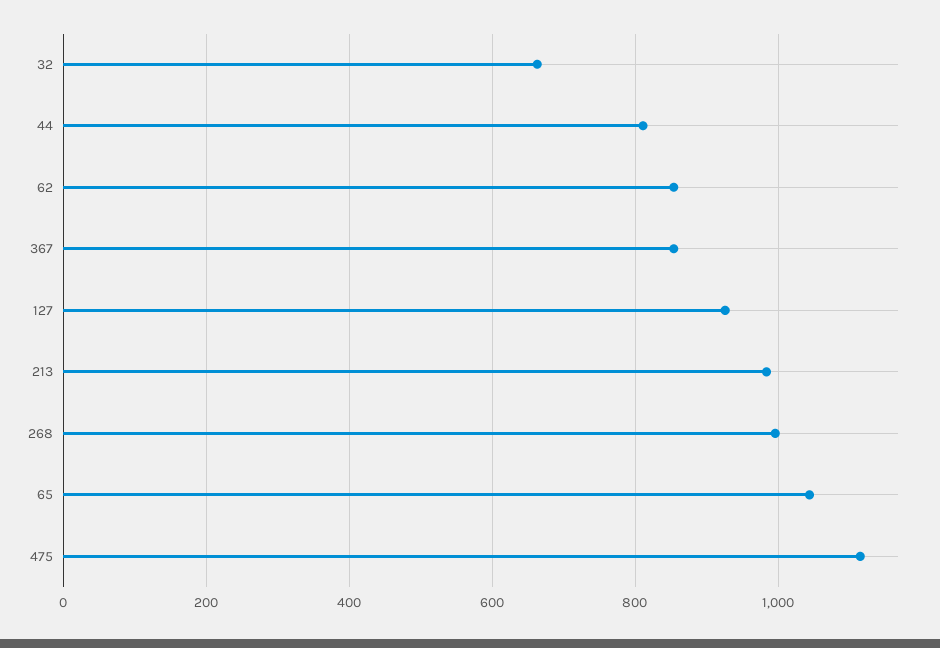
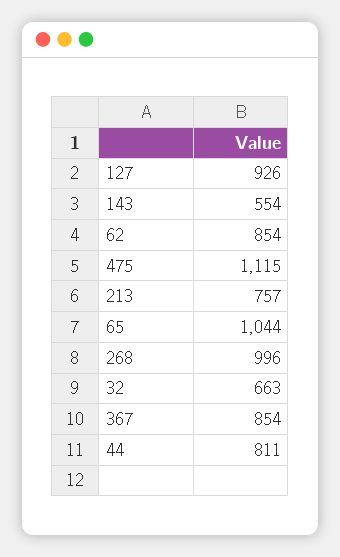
213: 980 -> 757
143: none -> 554

